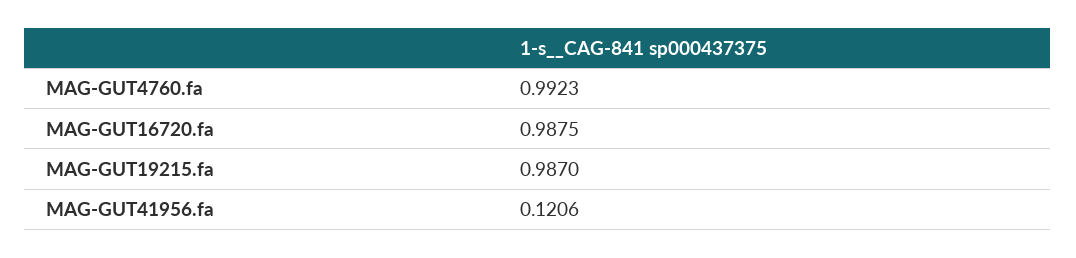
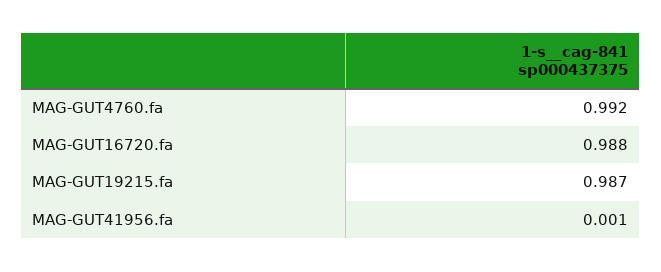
MAG-GUT41956.fa: 0.1206 -> 0.001

